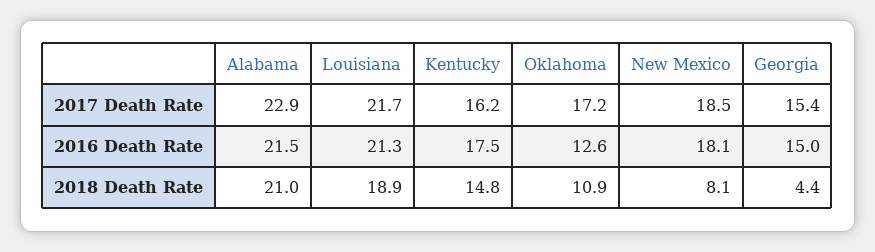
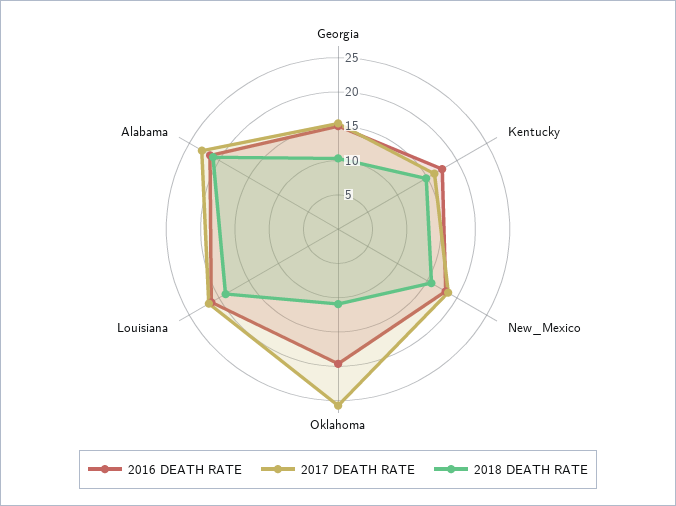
2017 Death Rate, Oklahoma: 17.2 -> 25
2016 Death Rate, Oklahoma: 12.6 -> 20
2018 Death Rate, New Mexico: 8.1 -> 15
2018 Death Rate, Georgia: 4.4 -> 10

